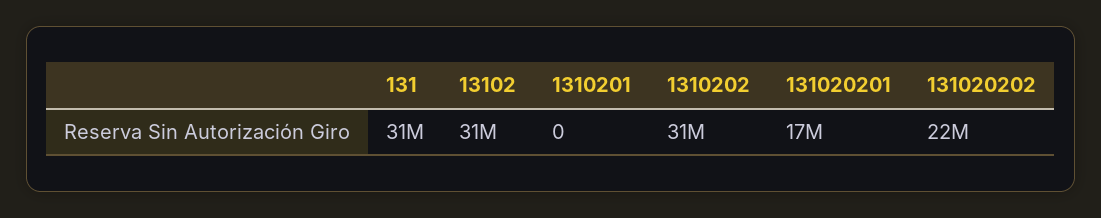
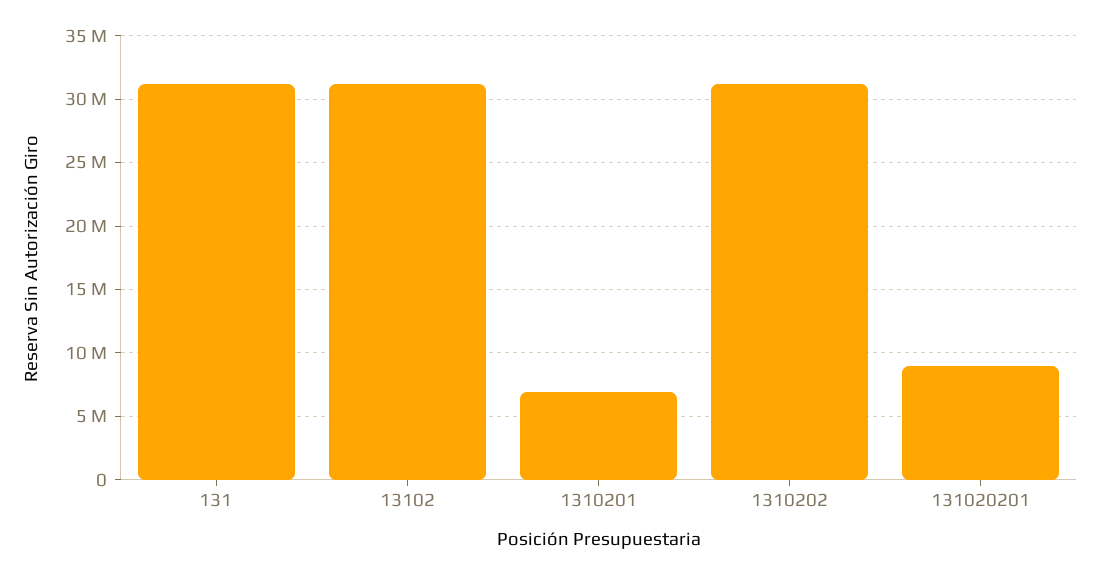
1310201: 0 -> 7000000
131020201: 17000000 -> 9000000
131020202: 22000000 -> none

